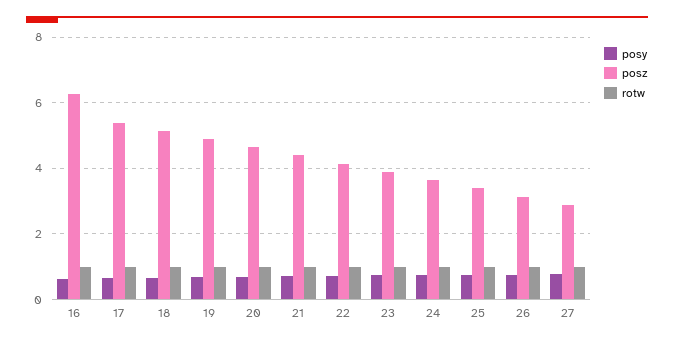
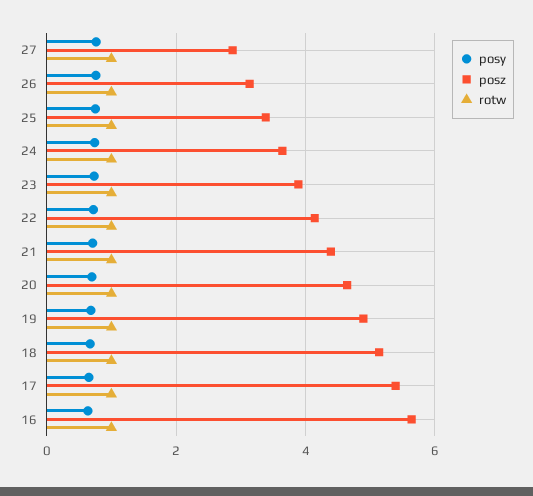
posz, 16: 6.2 -> 5.6

